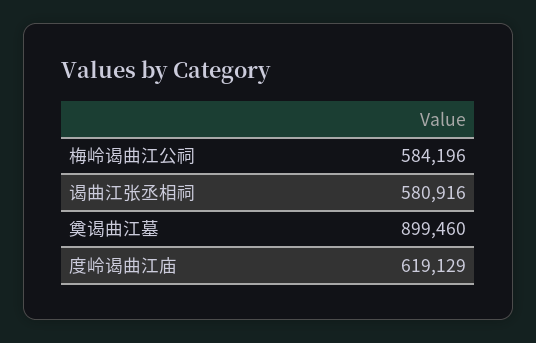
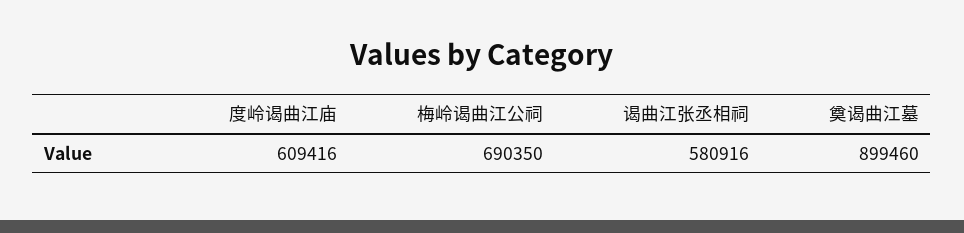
梅岭谒曲江公祠: 584196 -> 690350
度岭谒曲江庙: 619129 -> 609416

